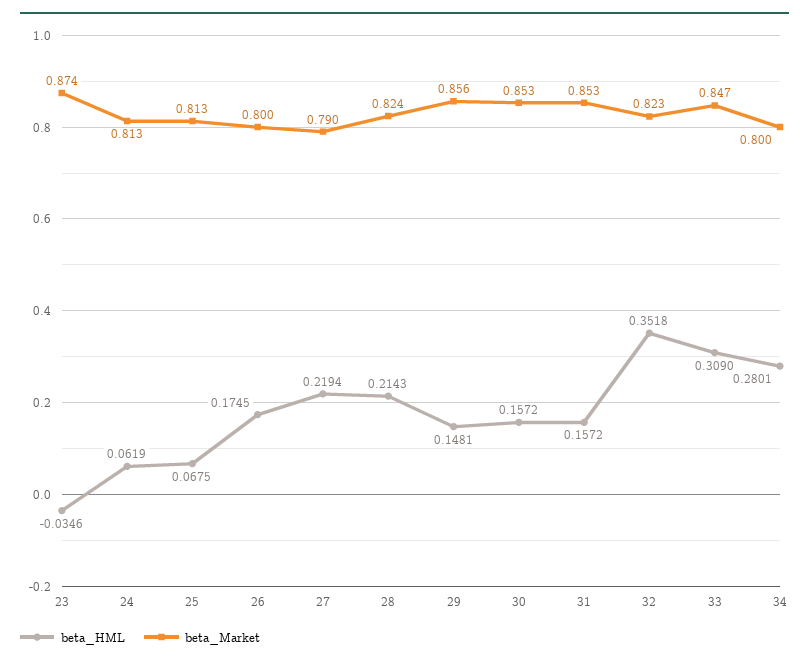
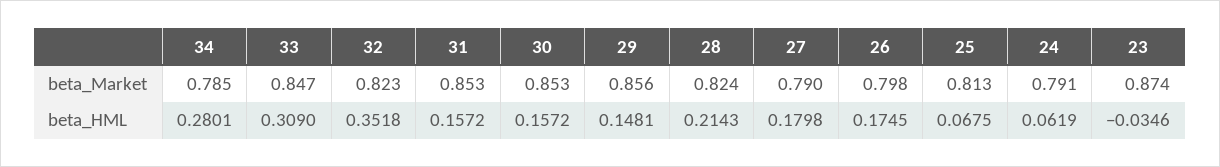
beta_Market, 24: 0.813 -> 0.791
beta_Market, 26: 0.8 -> 0.798
beta_HML, 27: 0.2194 -> 0.1798
beta_Market, 34: 0.8 -> 0.785

